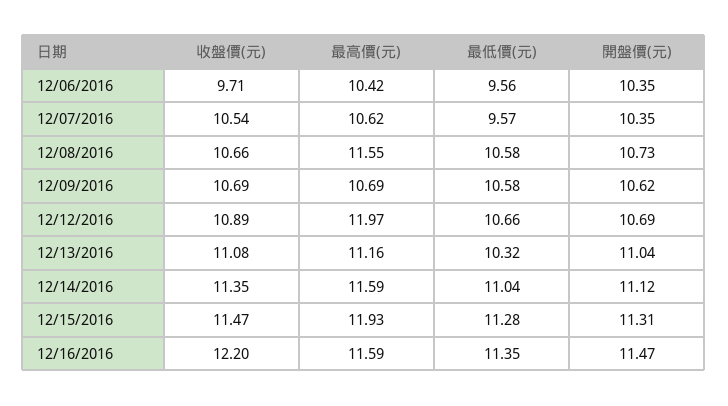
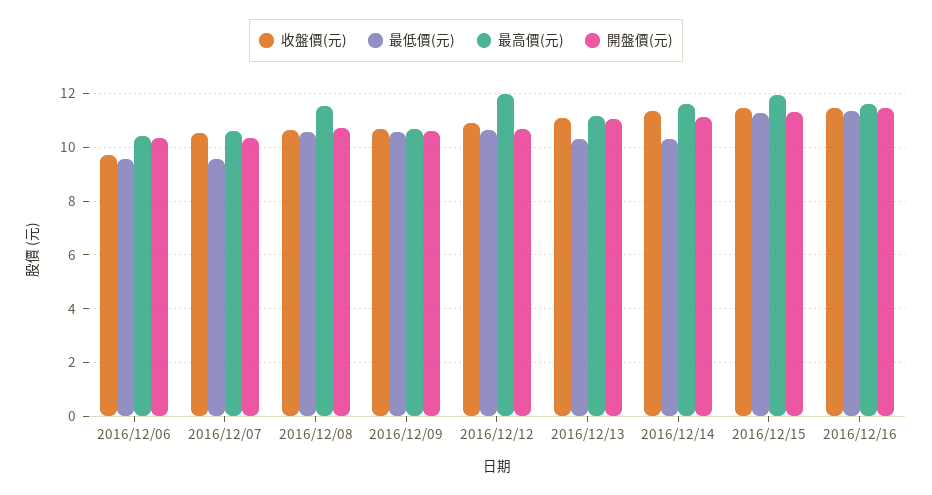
最低價(元), 12/14/2016: 11.04 -> 10.25
收盤價(元), 12/16/2016: 12.2 -> 11.5

